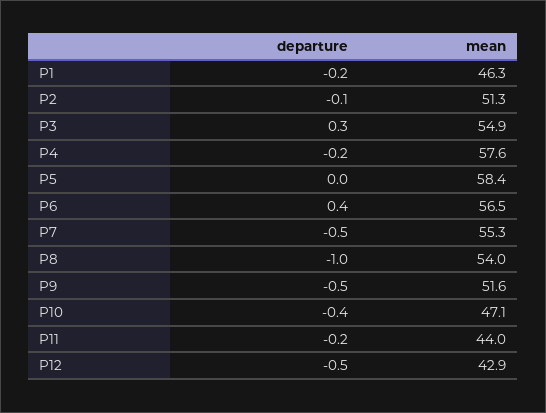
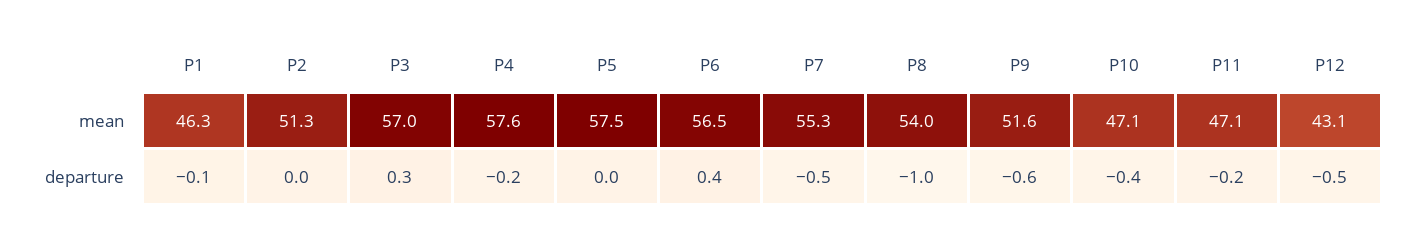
departure, P1: -0.2 -> -0.1
departure, P2: -0.1 -> 0
mean, P3: 54.9 -> 57
mean, P5: 58.4 -> 57.5
departure, P9: -0.5 -> -0.6
mean, P11: 44 -> 47.1
mean, P12: 42.9 -> 43.1

